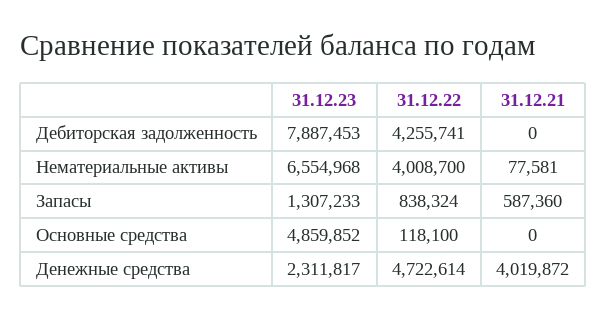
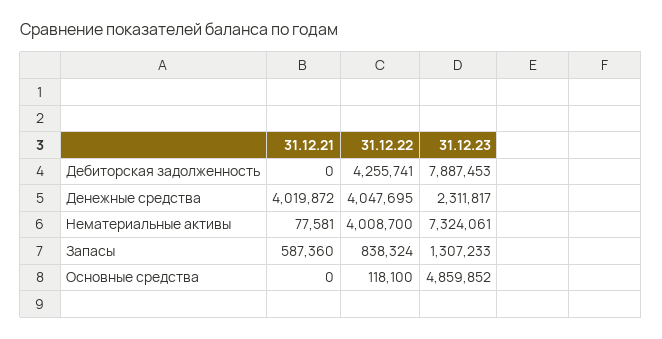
31.12.23, Нематериальные активы: 6554968 -> 7324061
31.12.22, Денежные средства: 4722614 -> 4047695

